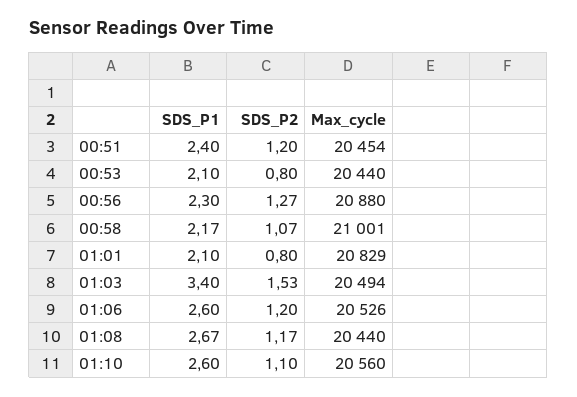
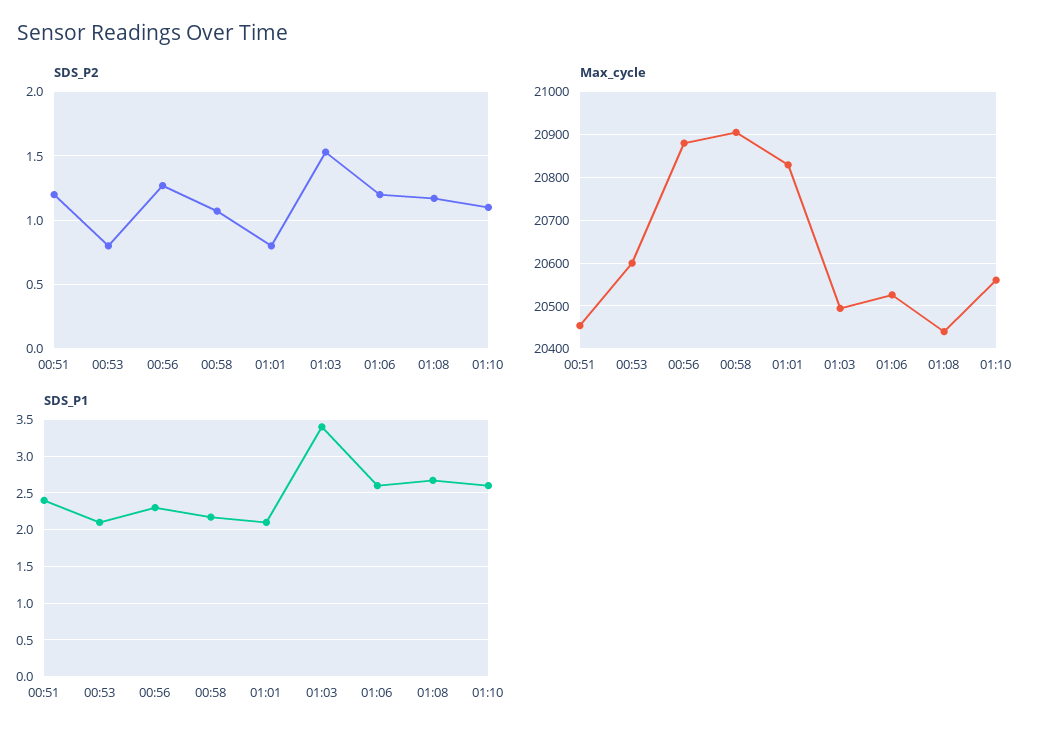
Max_cycle, 00:53: 20440 -> 20600
Max_cycle, 00:58: 21001 -> 20900

